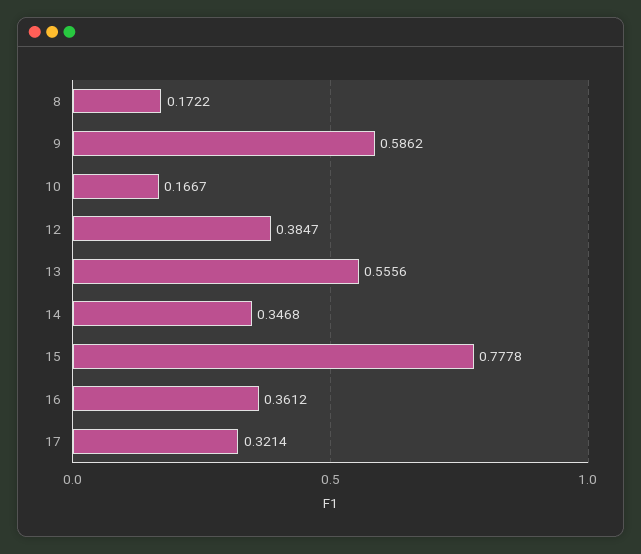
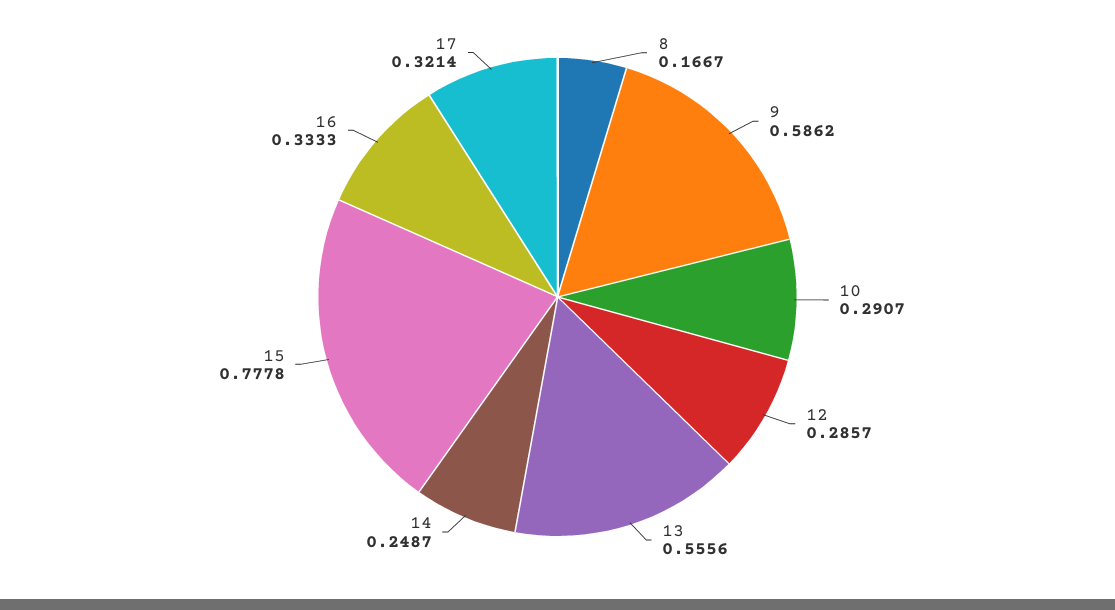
8: 0.1722 -> 0.1667
10: 0.1667 -> 0.2907
12: 0.3847 -> 0.2857
14: 0.3468 -> 0.2487
16: 0.3612 -> 0.3333

